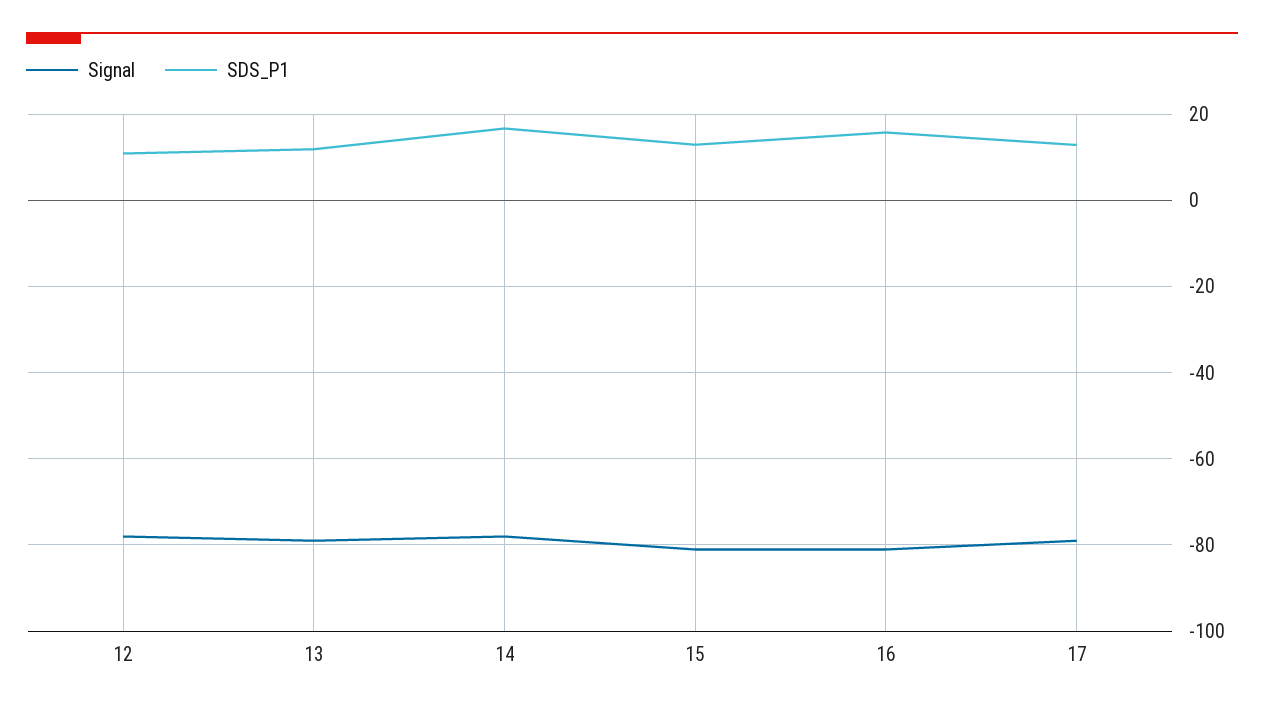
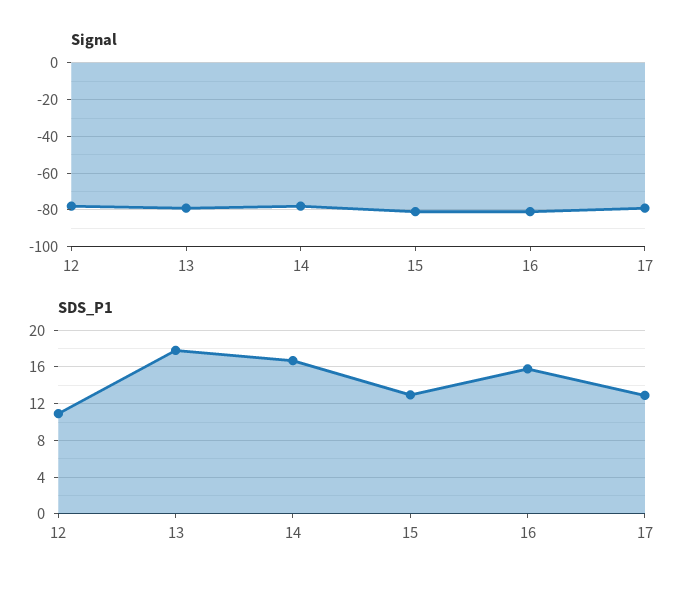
SDS_P1, 13: 12 -> 18

